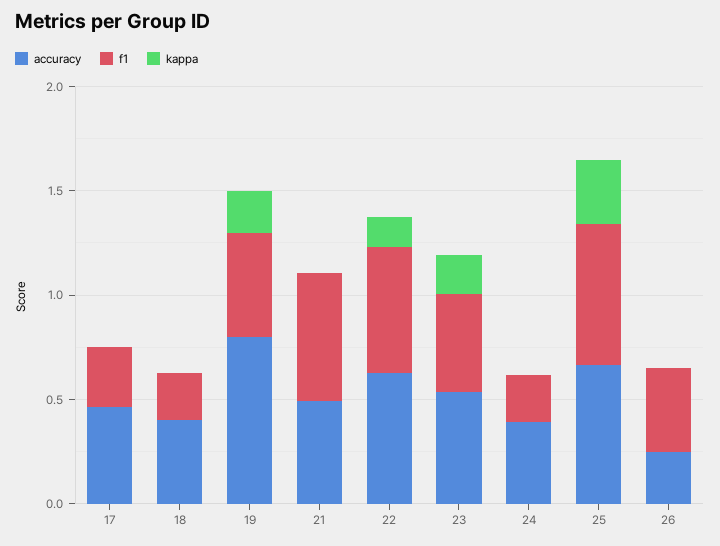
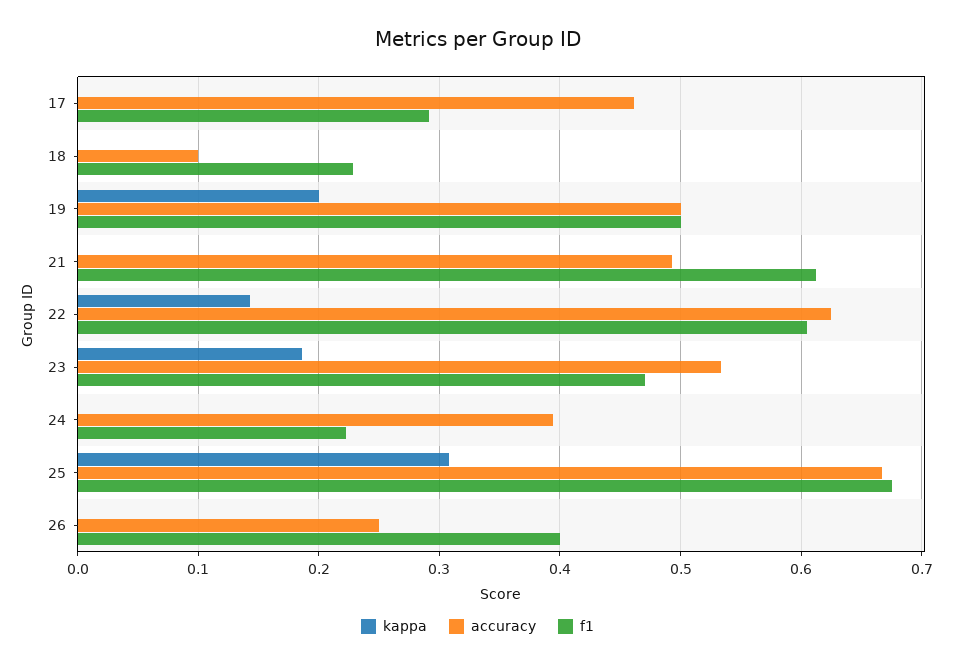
accuracy, 18: 0.4 -> 0.1
accuracy, 19: 0.8 -> 0.5

